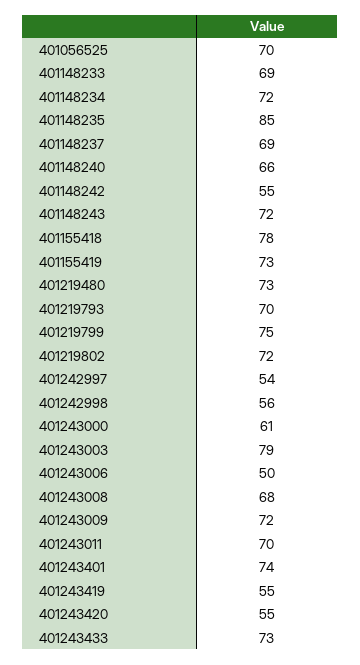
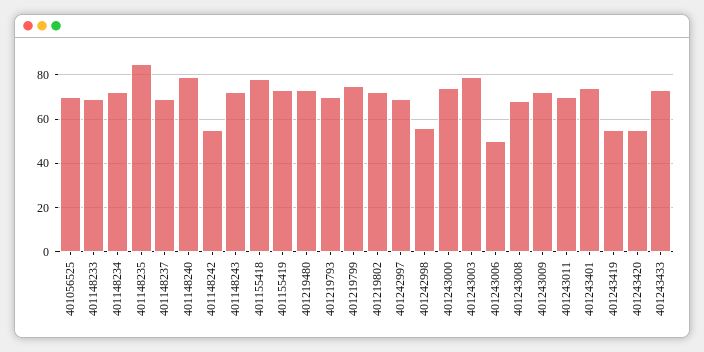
401148240: 66 -> 80
401242997: 54 -> 70
401243000: 61 -> 75

